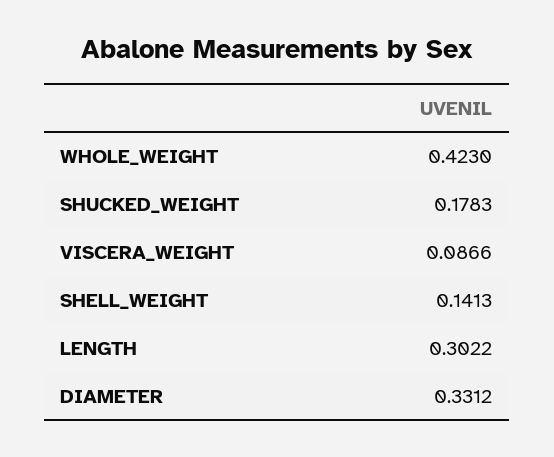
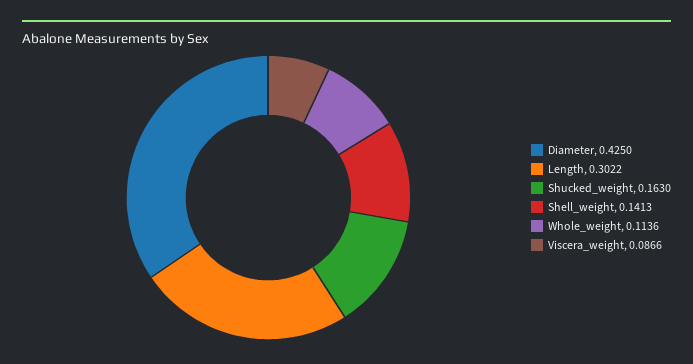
WHOLE_WEIGHT: 0.423 -> 0.1136
SHUCKED_WEIGHT: 0.1783 -> 0.163
DIAMETER: 0.3312 -> 0.425

